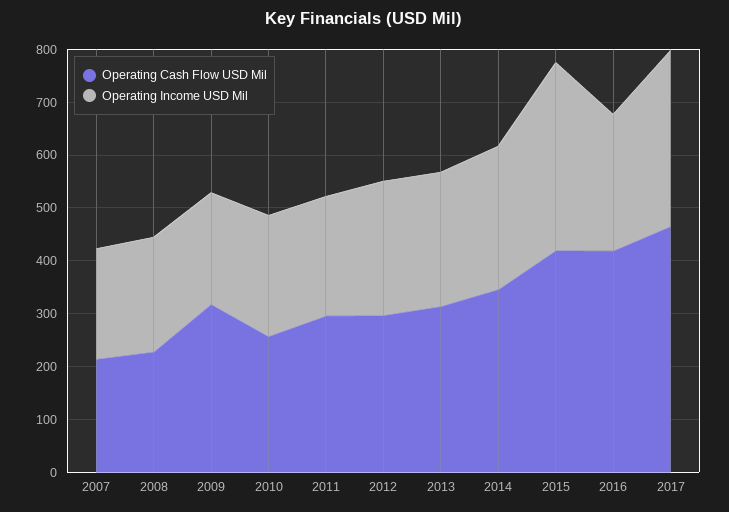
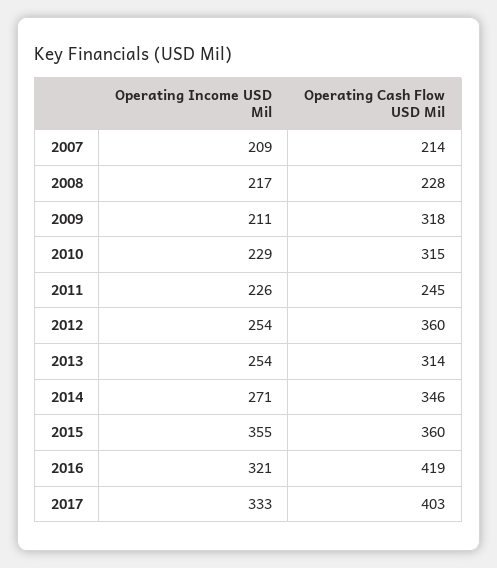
Operating Cash Flow USD Mil, 2010: 260 -> 315
Operating Cash Flow USD Mil, 2011: 300 -> 245
Operating Cash Flow USD Mil, 2012: 300 -> 360
Operating Cash Flow USD Mil, 2015: 420 -> 360
Operating Income USD Mil, 2016: 260 -> 321
Operating Cash Flow USD Mil, 2017: 460 -> 403

